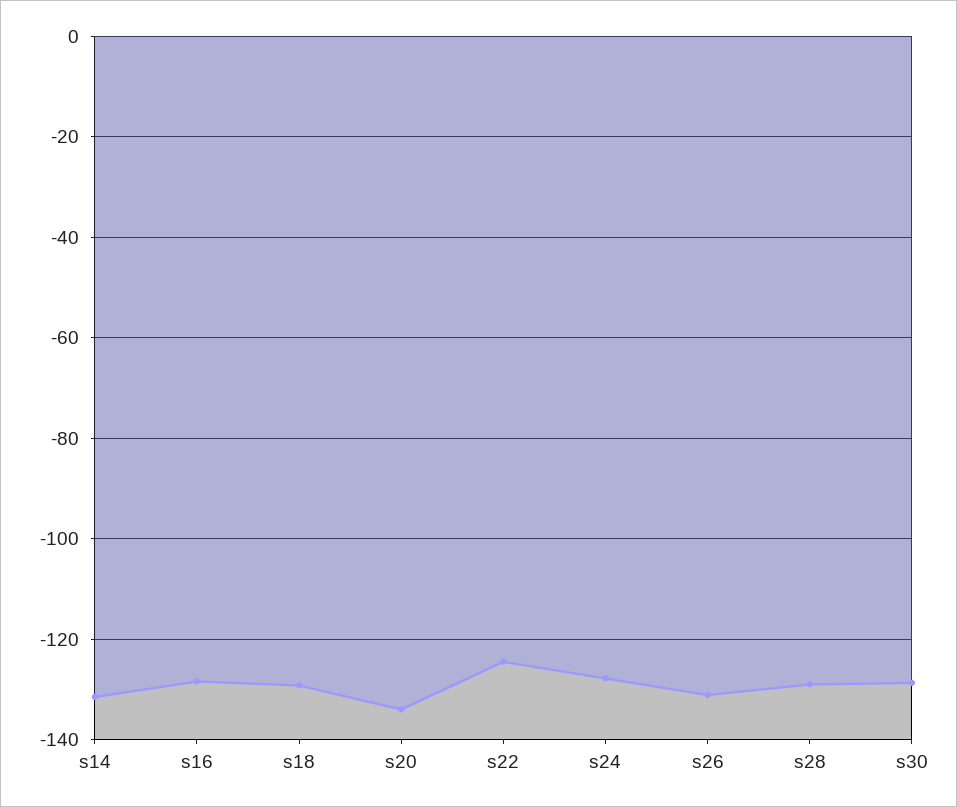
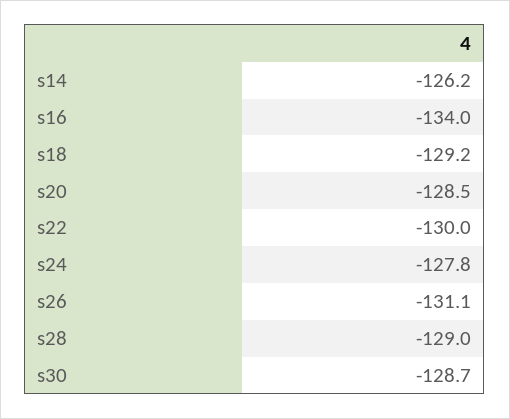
s14: -132 -> -126.2
s16: -128 -> -134
s20: -134 -> -128.5
s22: -124 -> -130

